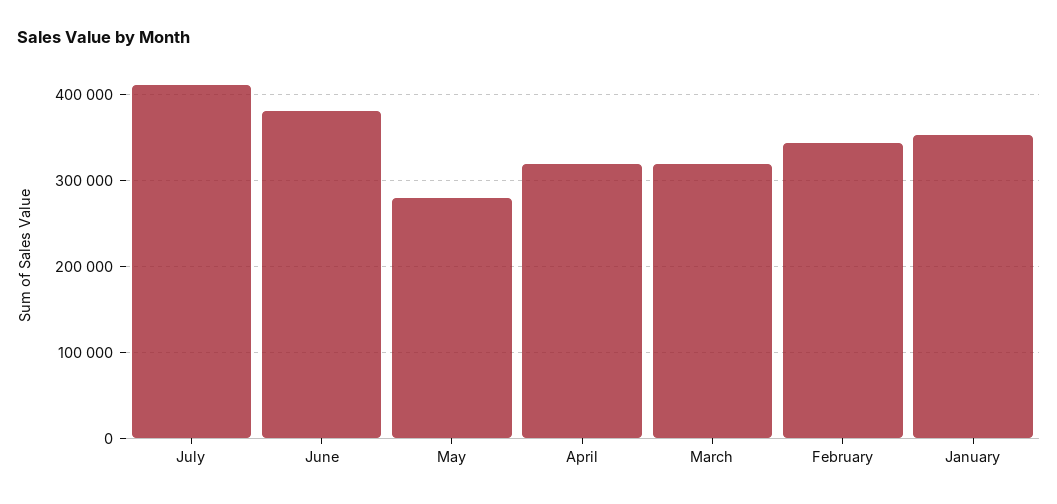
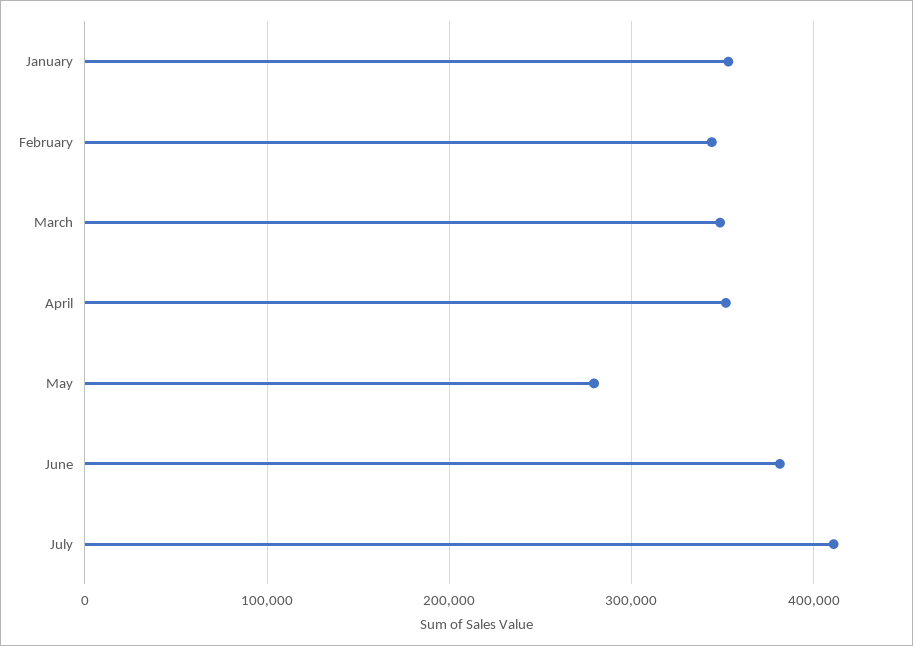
April: 320000 -> 350000
March: 320000 -> 350000

